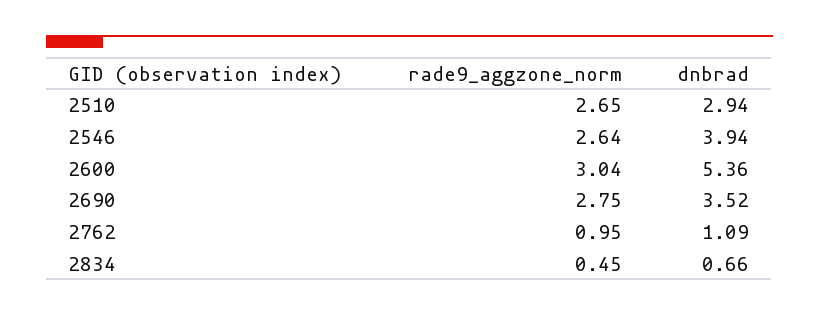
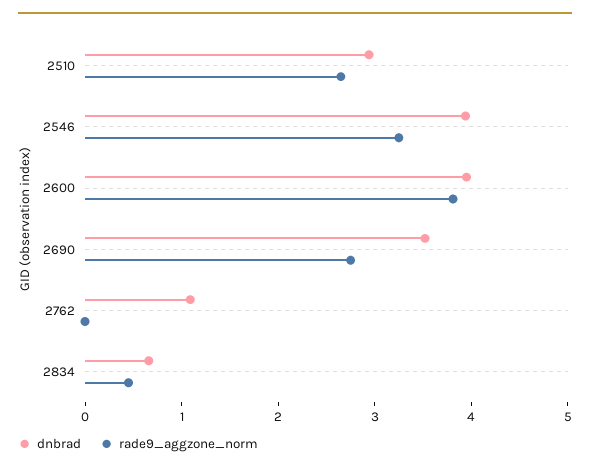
rade9_aggzone_norm, 2546: 2.64 -> 3.2
rade9_aggzone_norm, 2600: 3.04 -> 3.8
dnbrad, 2600: 5.36 -> 4
rade9_aggzone_norm, 2762: 0.95 -> 0

